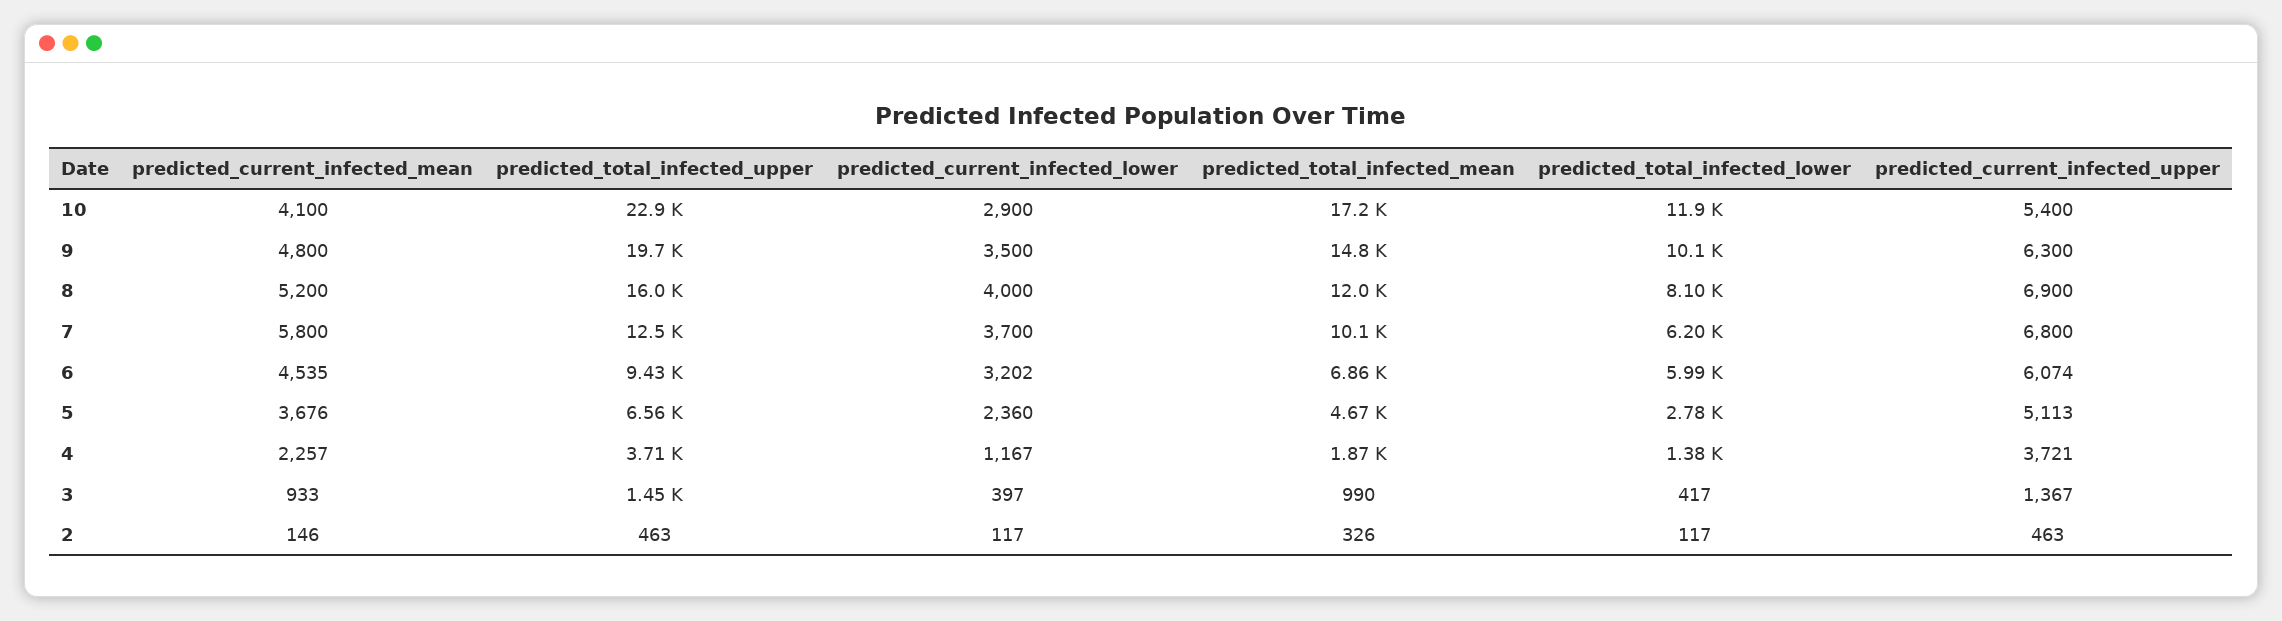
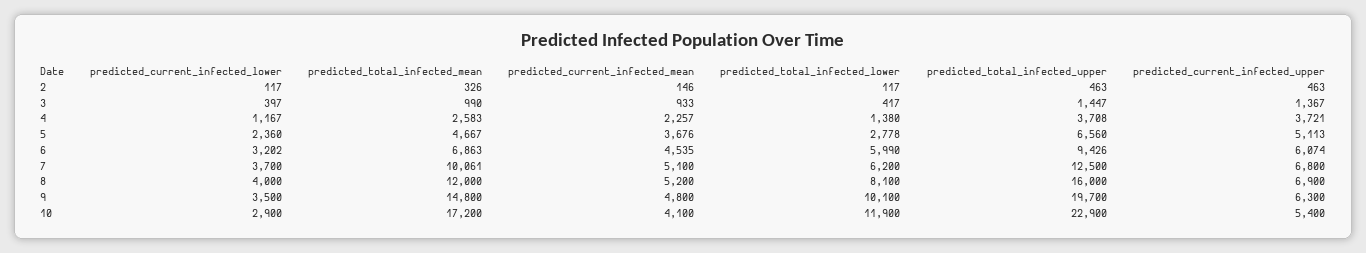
predicted_current_infected_mean, 7: 5800 -> 5100
predicted_total_infected_mean, 4: 1870 -> 2583

